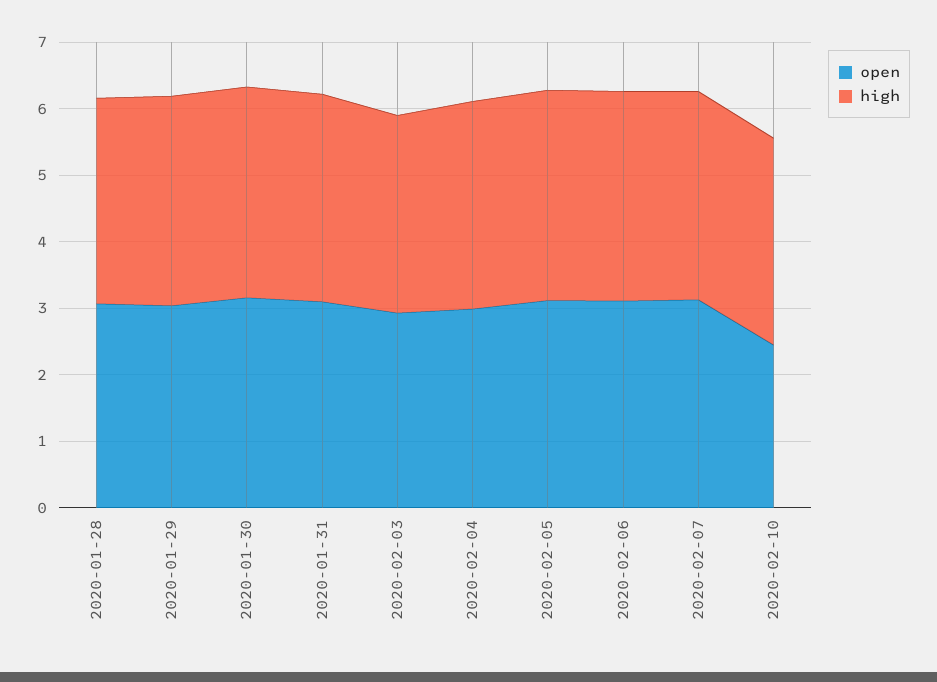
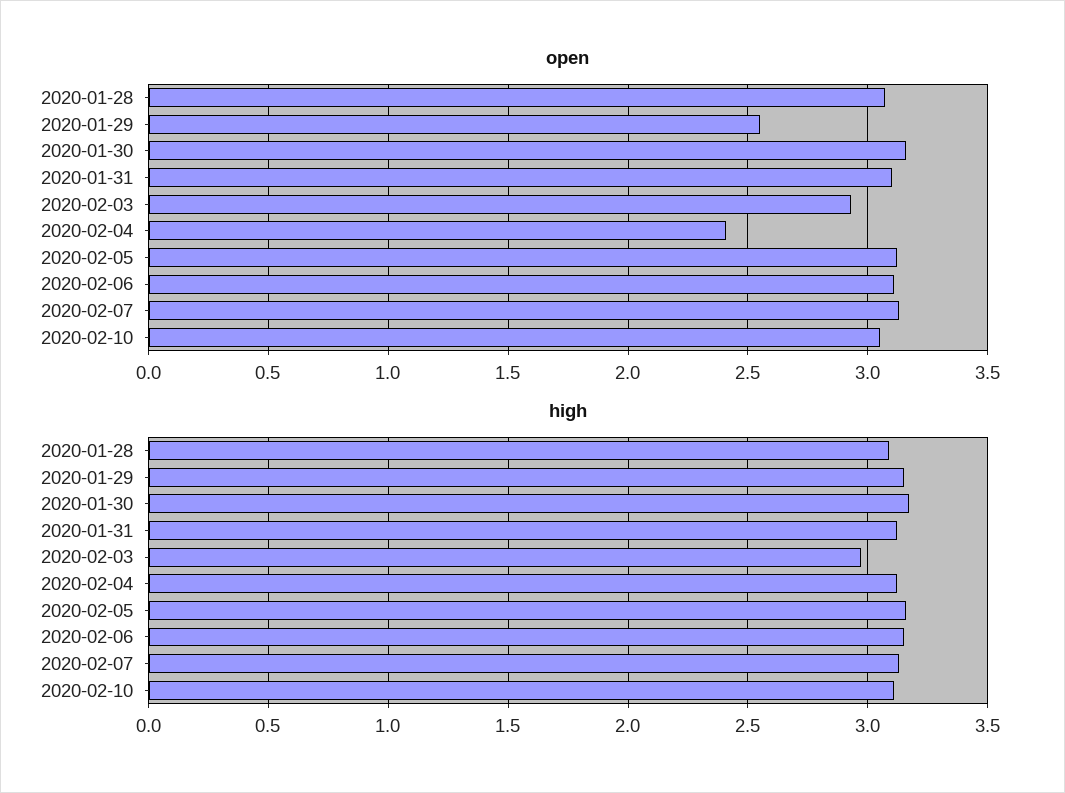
open, 2020-01-29: 3 -> 2.55
open, 2020-02-04: 3 -> 2.4
open, 2020-02-10: 2.4 -> 3.05

